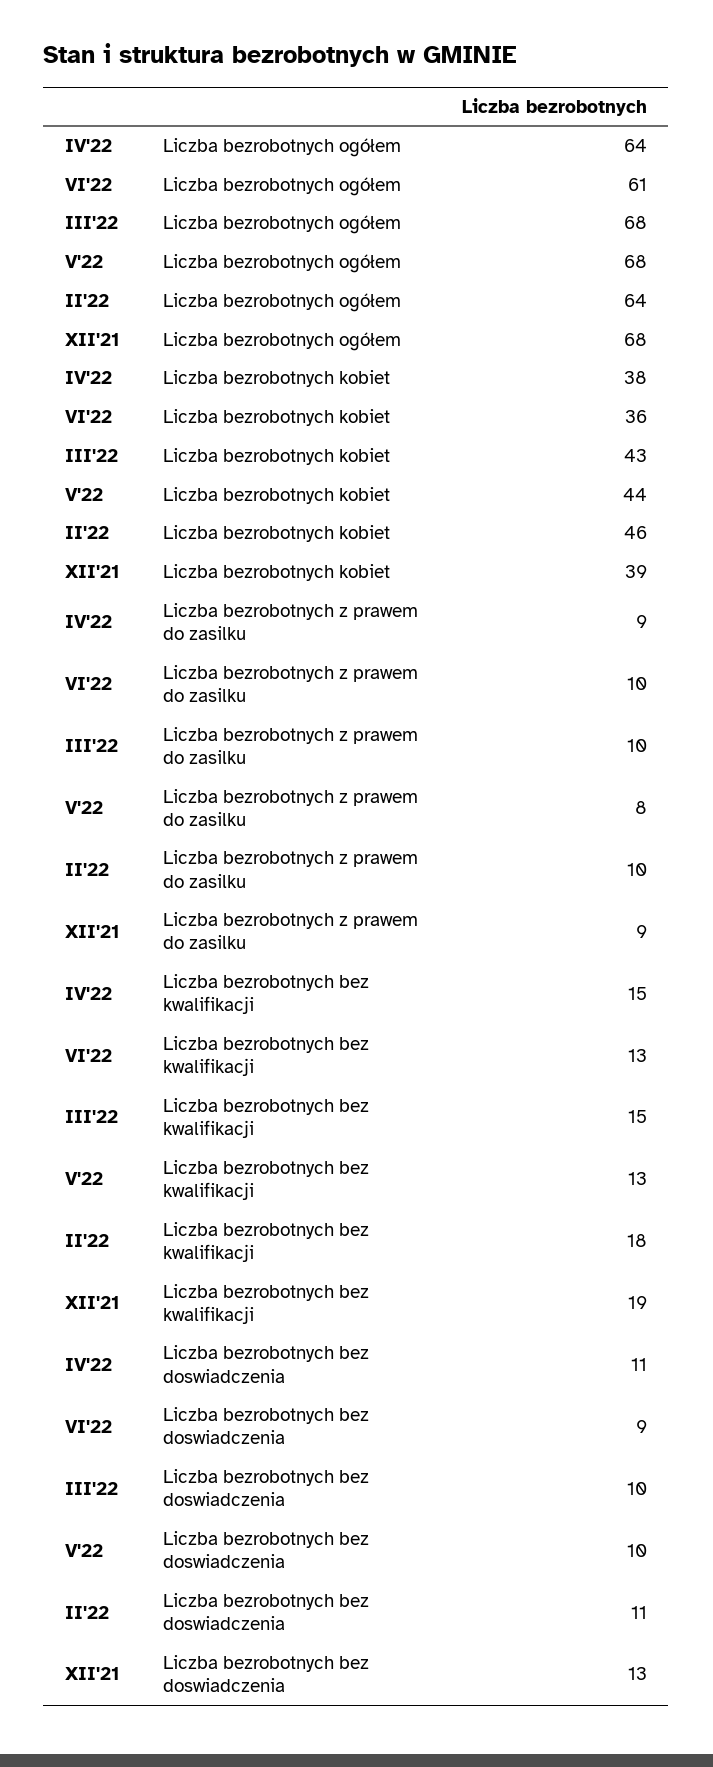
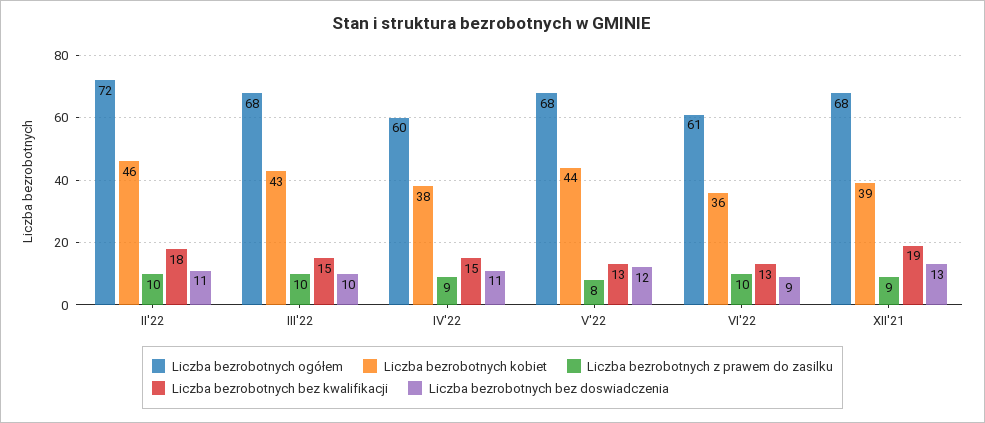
Liczba bezrobotnych ogółem, IV'22: 64 -> 60
Liczba bezrobotnych ogółem, II'22: 64 -> 72
Liczba bezrobotnych bez doswiadczenia, V'22: 10 -> 12

